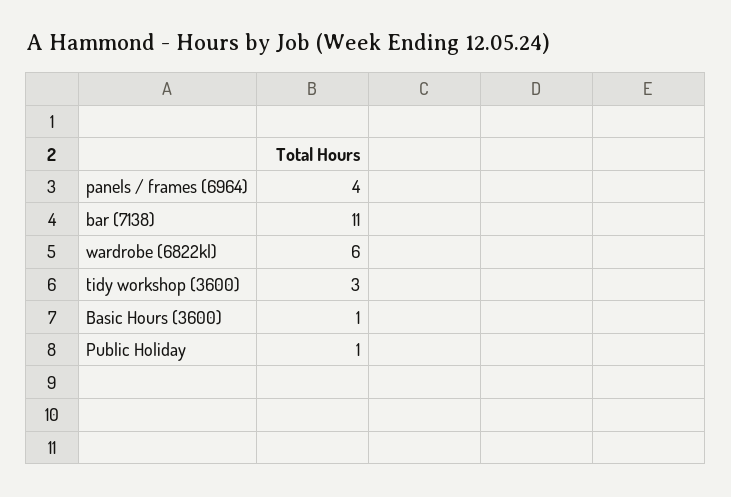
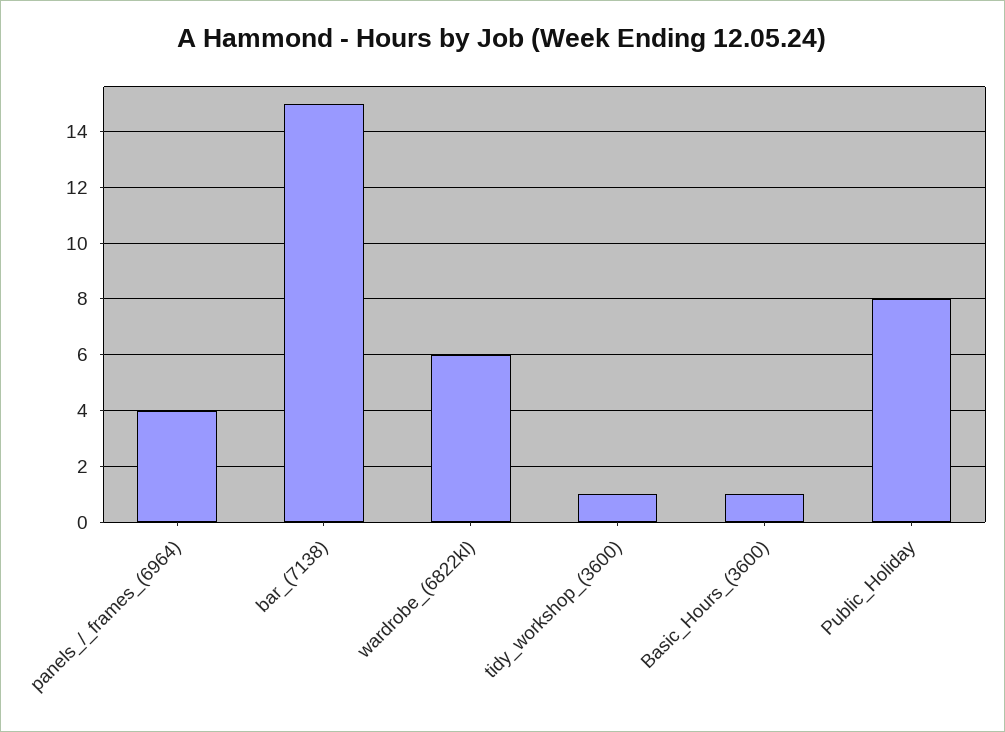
bar (7138): 11 -> 15
tidy workshop (3600): 3 -> 1
Public Holiday: 1 -> 8

